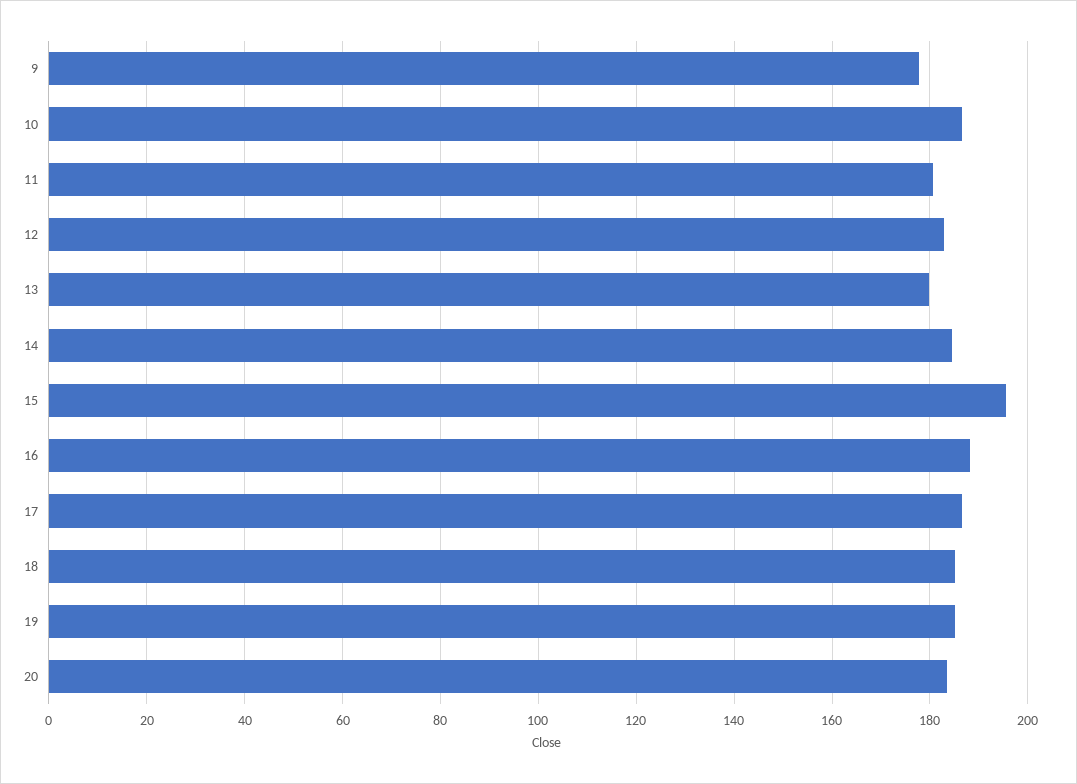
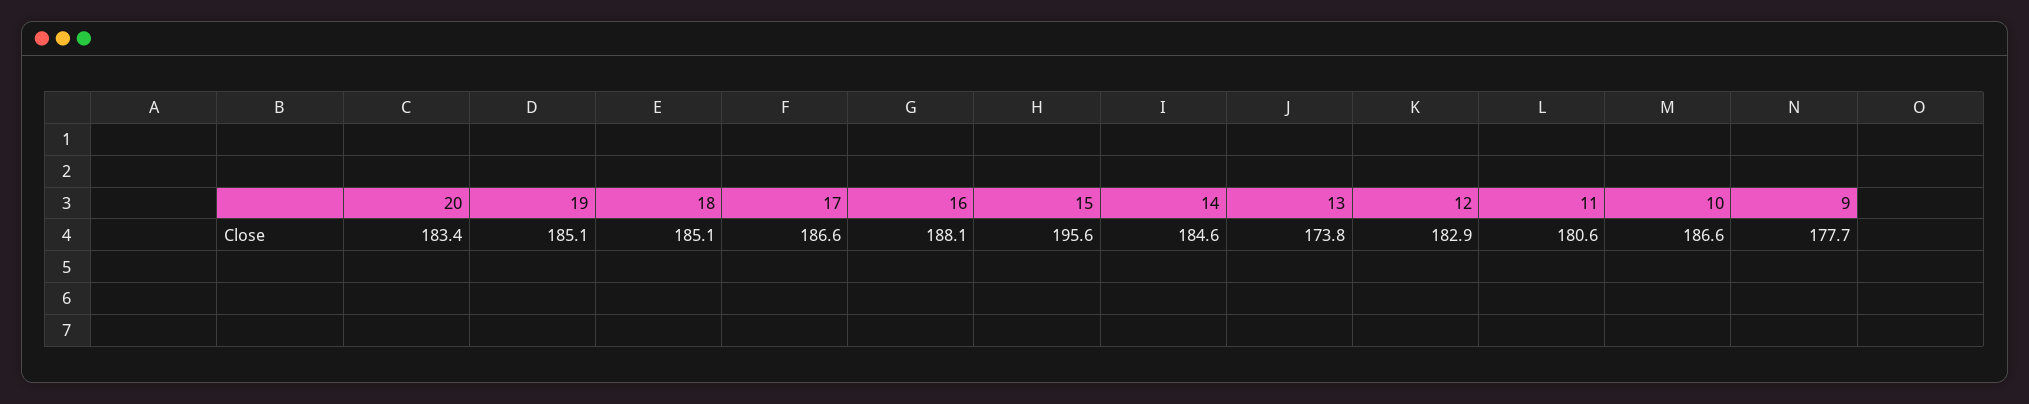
13: 180 -> 173.8

